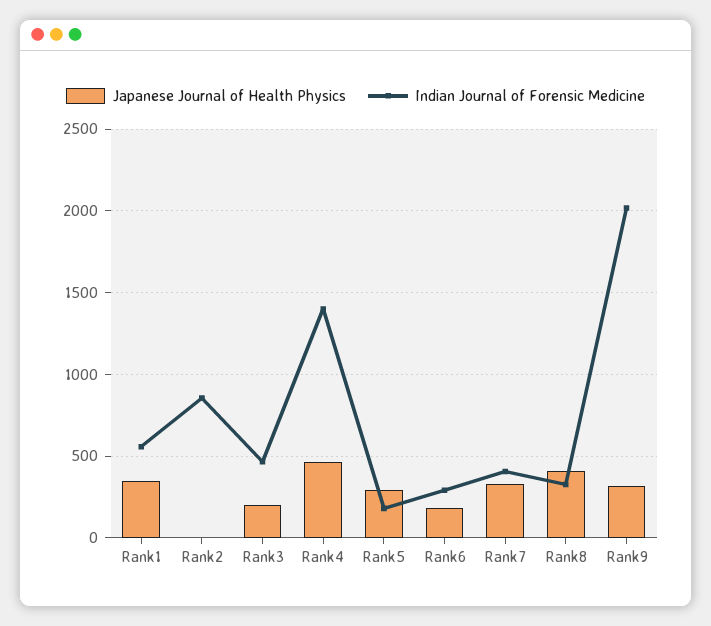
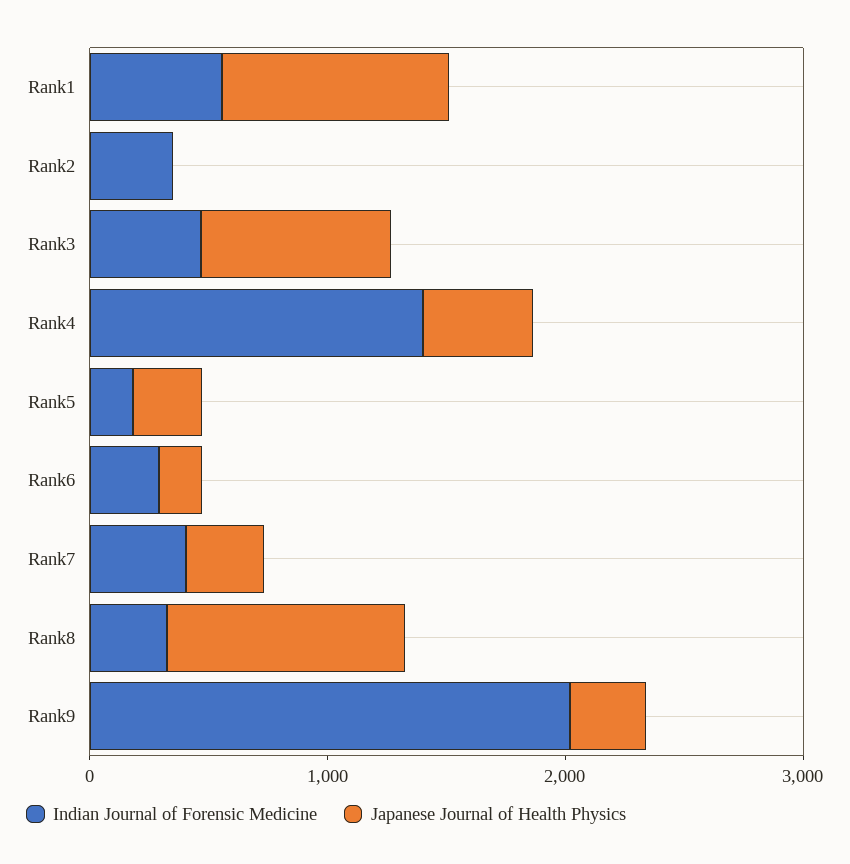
Japanese Journal of Health Physics, Rank1: 350 -> 1000
Indian Journal of Forensic Medicine, Rank2: 850 -> 400
Japanese Journal of Health Physics, Rank3: 200 -> 800
Japanese Journal of Health Physics, Rank8: 400 -> 1000

